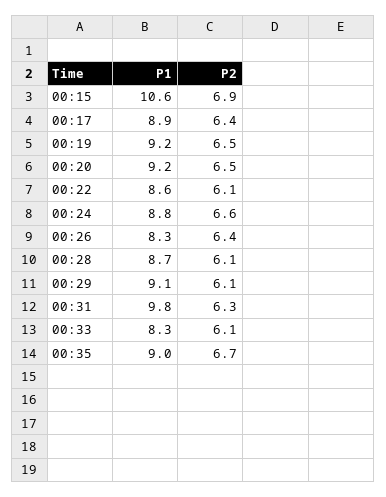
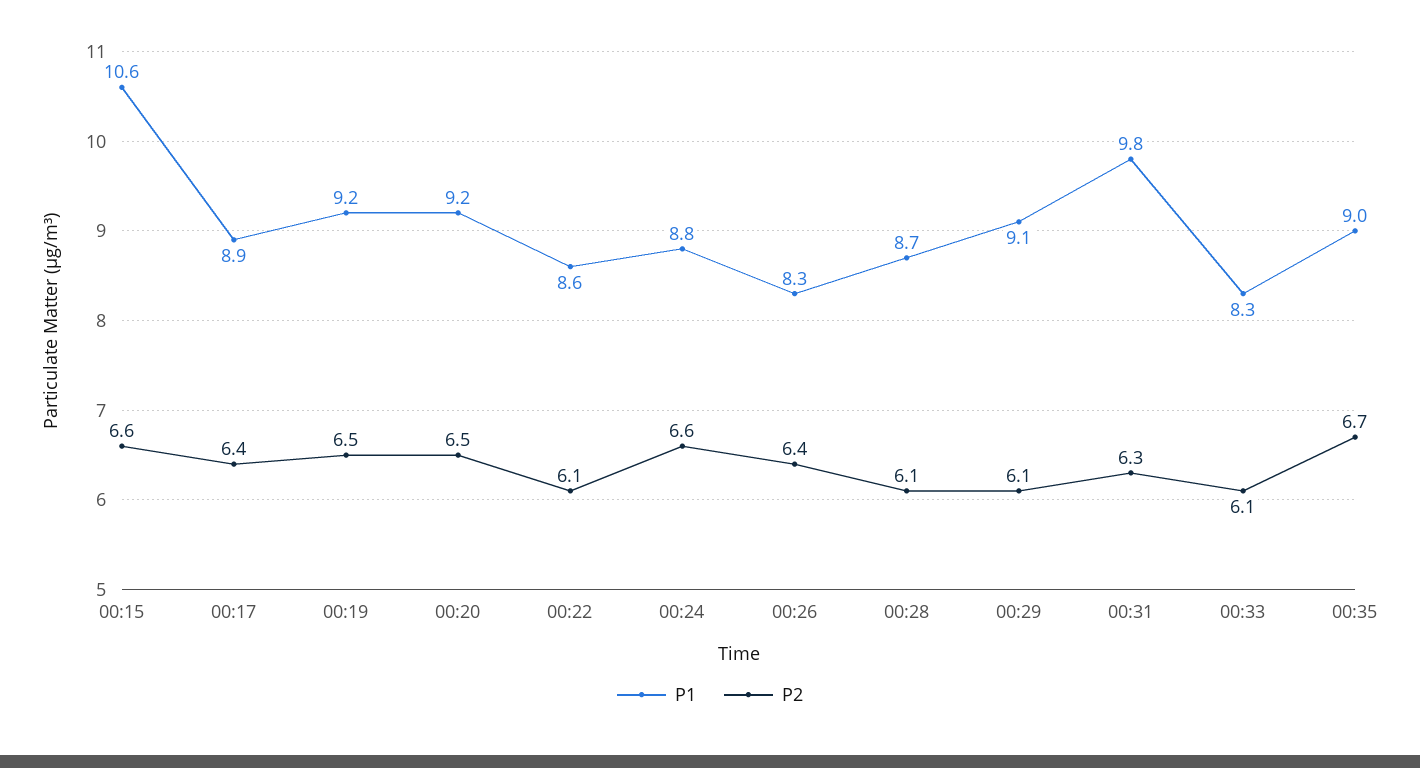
P2, 00:15: 6.9 -> 6.6

